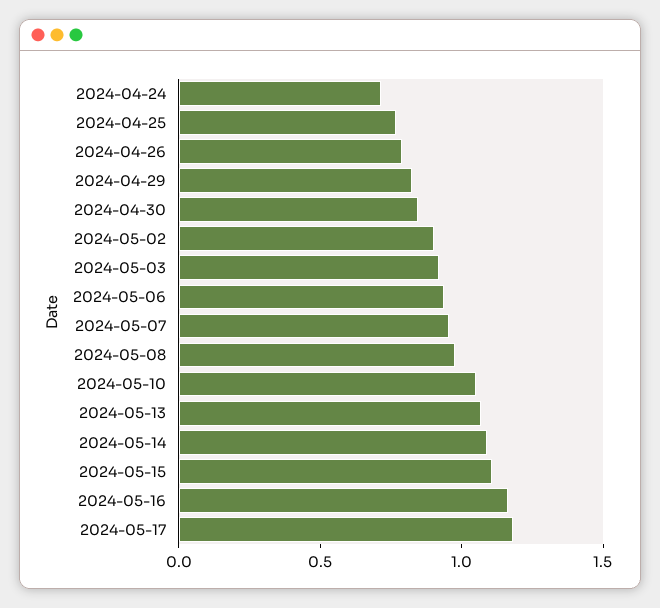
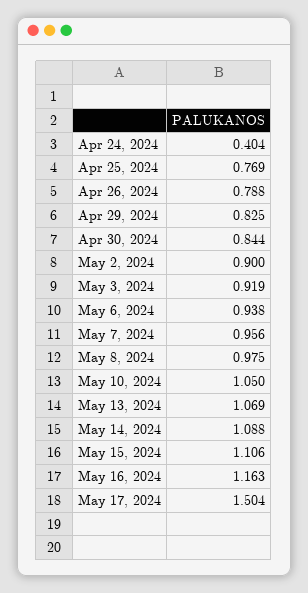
2024-04-24: 0.7 -> 0.404
2024-05-17: 1.2 -> 1.504

